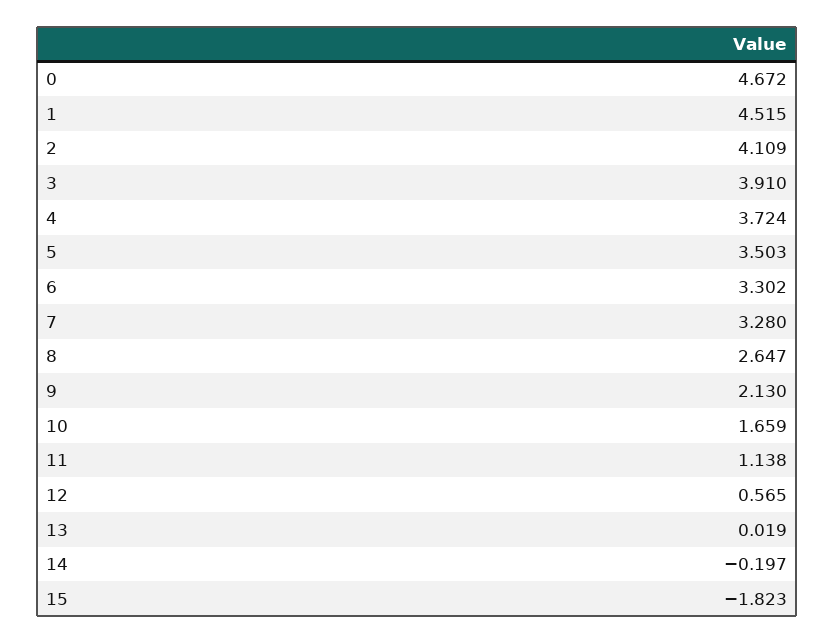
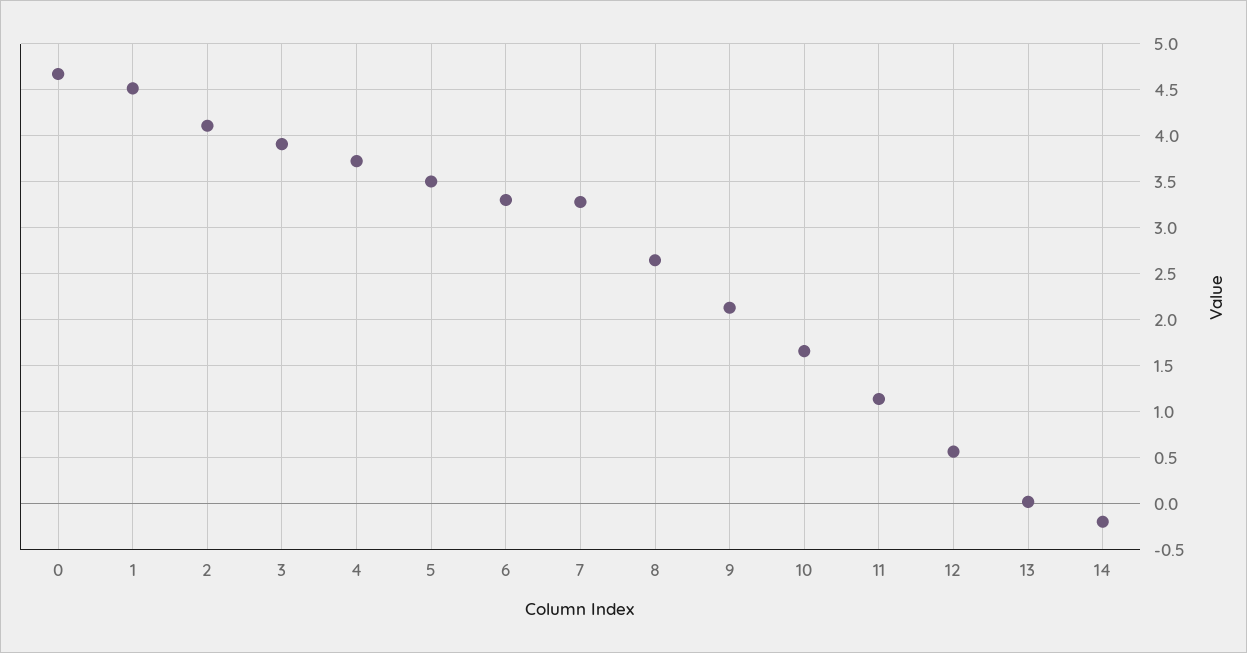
15: -1.823 -> none

